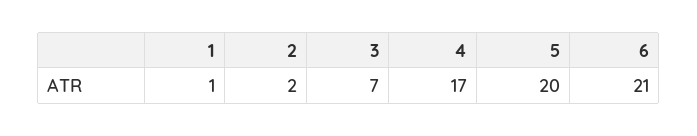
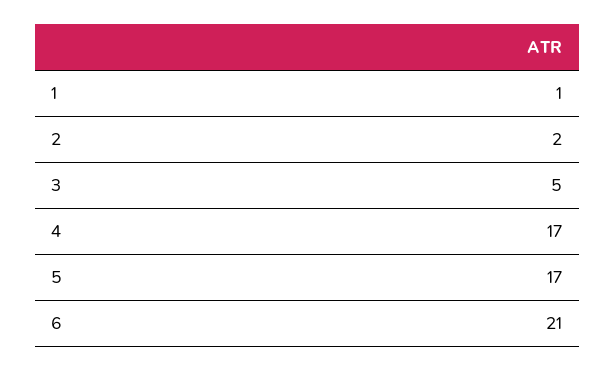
3: 7 -> 5
5: 20 -> 17

